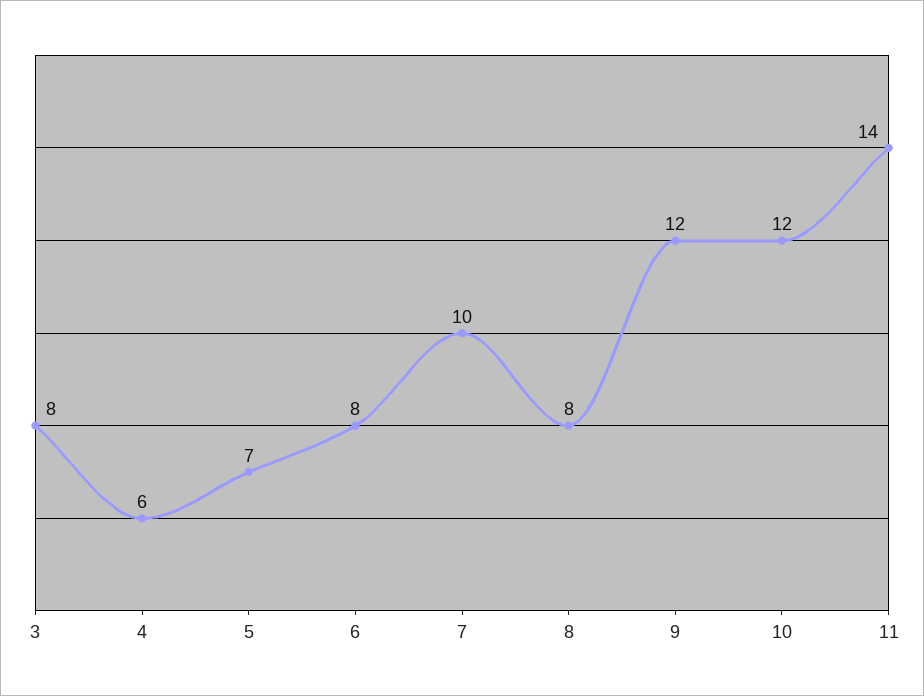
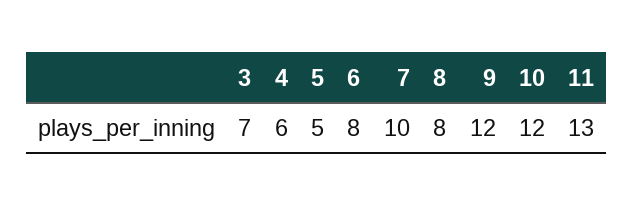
3: 8 -> 7
5: 7 -> 5
11: 14 -> 13

